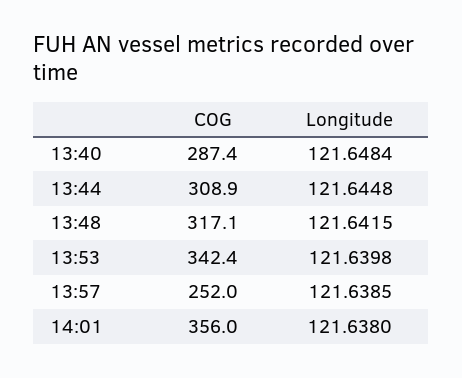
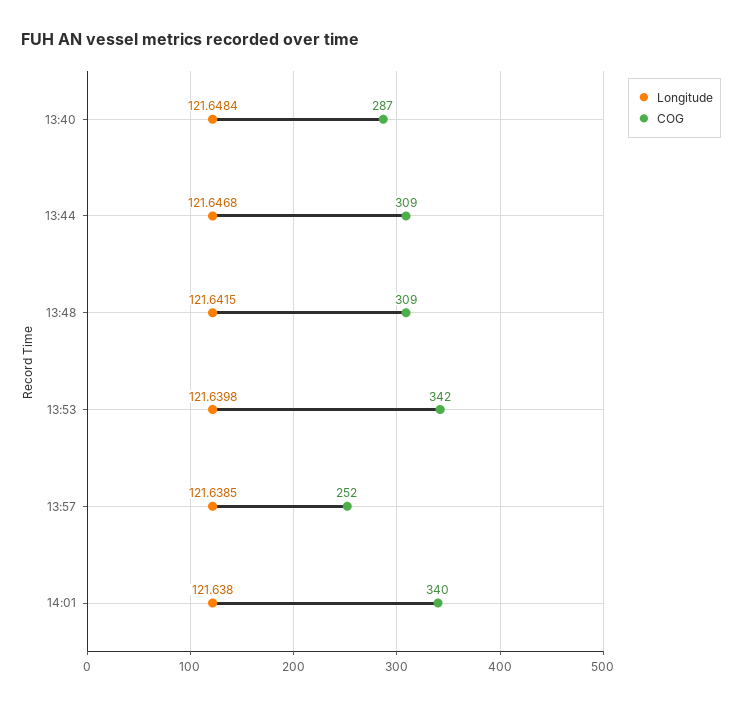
Longitude, 13:44: 121.6448 -> 121.6468
COG, 13:48: 317.1 -> 309
COG, 14:01: 356 -> 340

